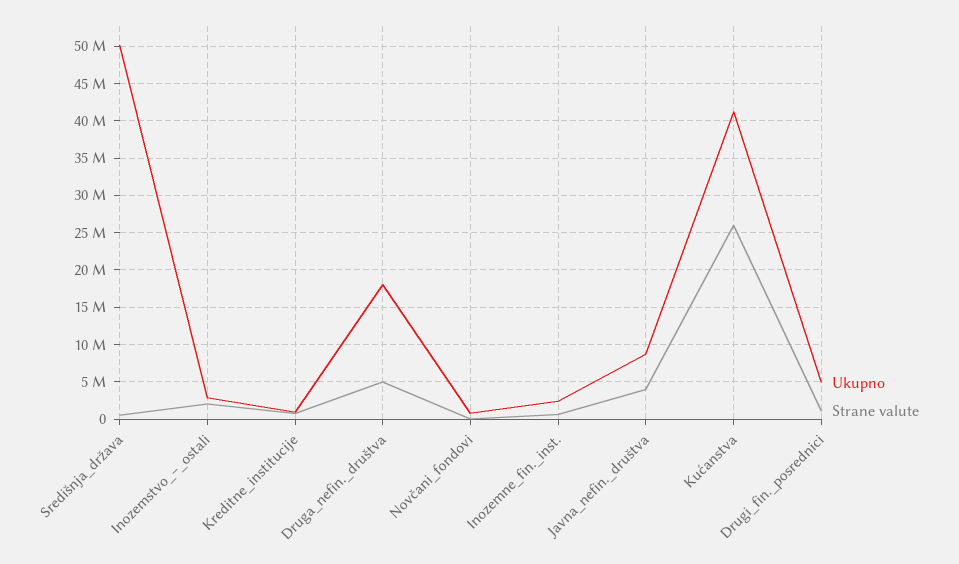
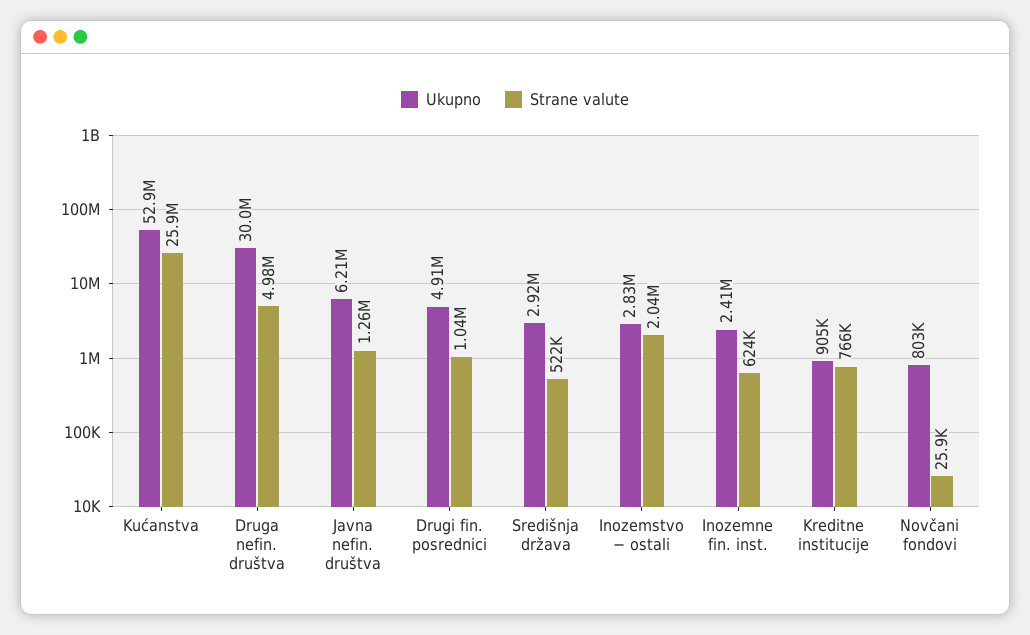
Ukupno, Središnja_država: 50000000 -> 2920000
Ukupno, Druga_nefin._društva: 18000000 -> 30000000
Ukupno, Javna_nefin._društva: 9000000 -> 6210000
Strane valute, Javna_nefin._društva: 4000000 -> 1260000
Ukupno, Kućanstva: 41000000 -> 52900000

